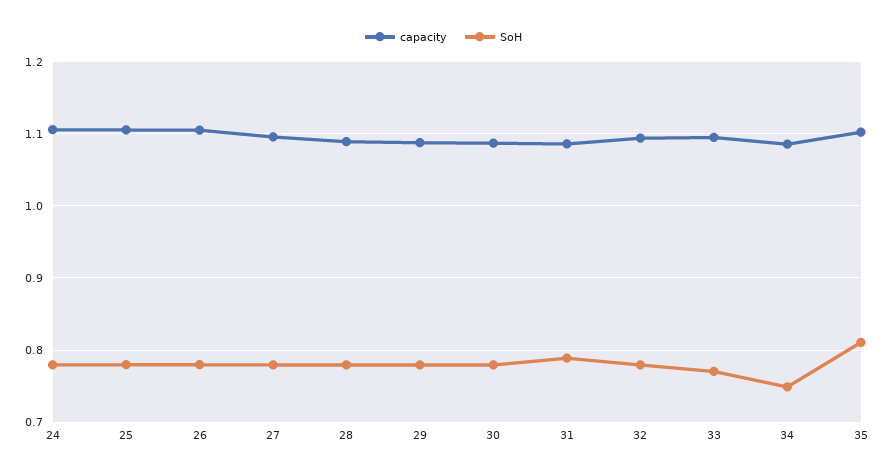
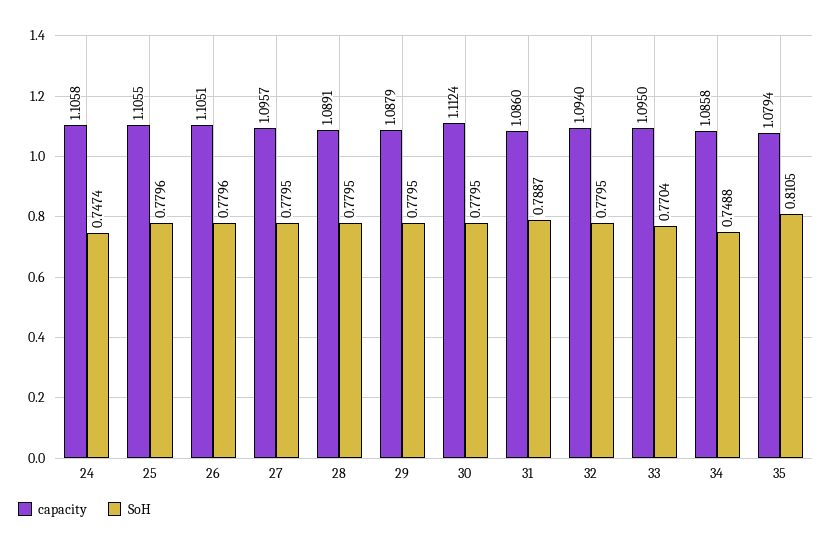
SoH, 24: 0.78 -> 0.7474
capacity, 30: 1.09 -> 1.1124
capacity, 35: 1.1 -> 1.0794

